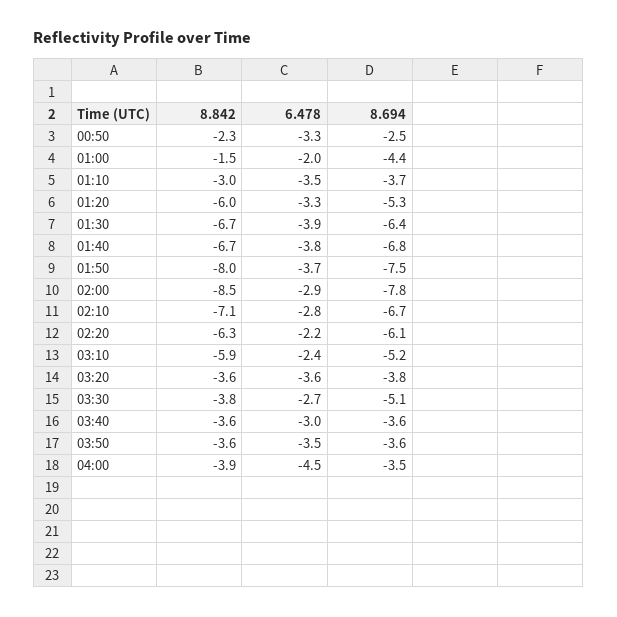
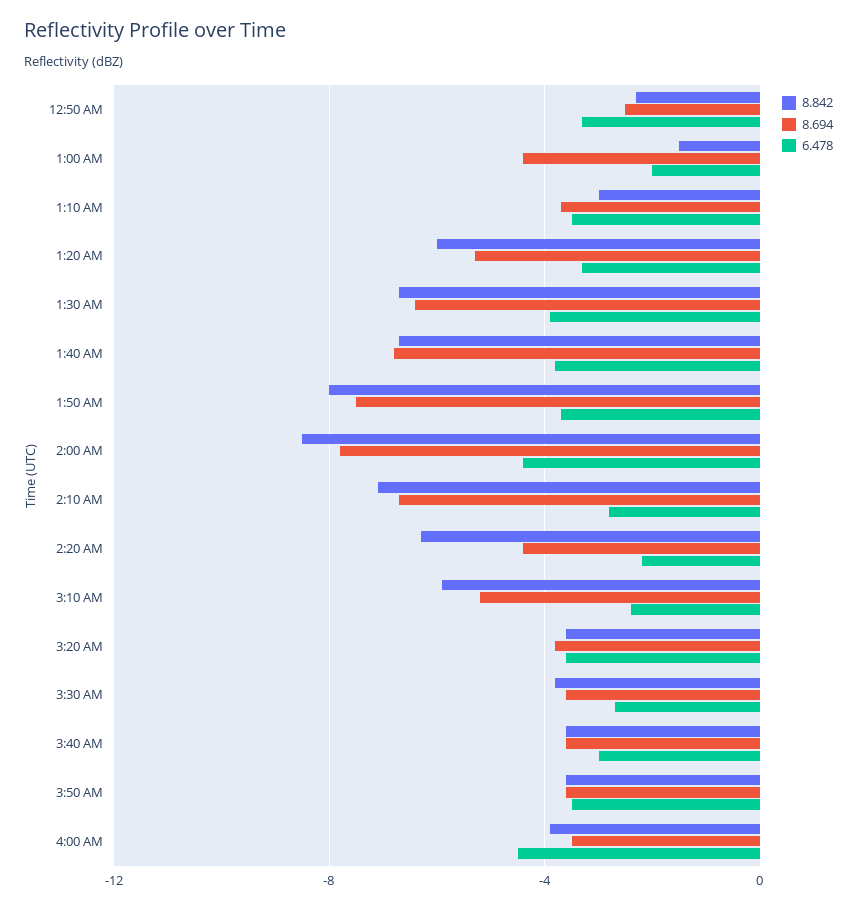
6.478, 02:00: -2.9 -> -4.5
8.694, 02:20: -6.1 -> -4.5
8.694, 03:30: -5.1 -> -3.5

